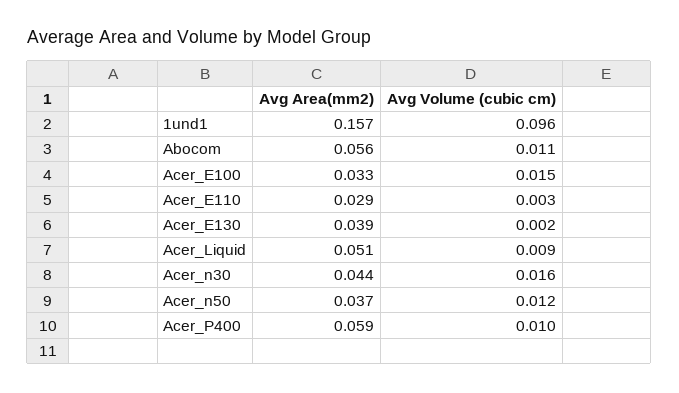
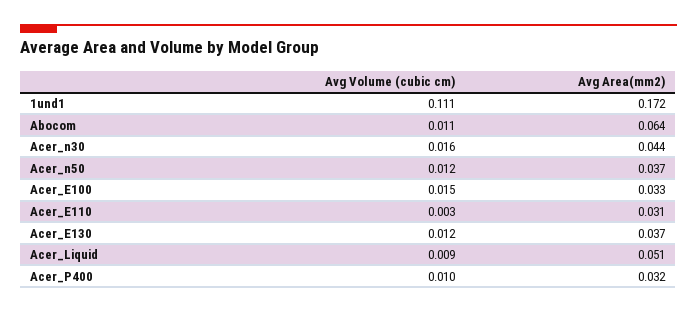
Avg Area(mm2), 1und1: 0.157 -> 0.172
Avg Volume (cubic cm), 1und1: 0.096 -> 0.111
Avg Area(mm2), Abocom: 0.056 -> 0.064
Avg Area(mm2), Acer_E110: 0.029 -> 0.031
Avg Area(mm2), Acer_E130: 0.039 -> 0.037
Avg Volume (cubic cm), Acer_E130: 0.002 -> 0.012
Avg Area(mm2), Acer_P400: 0.059 -> 0.032

